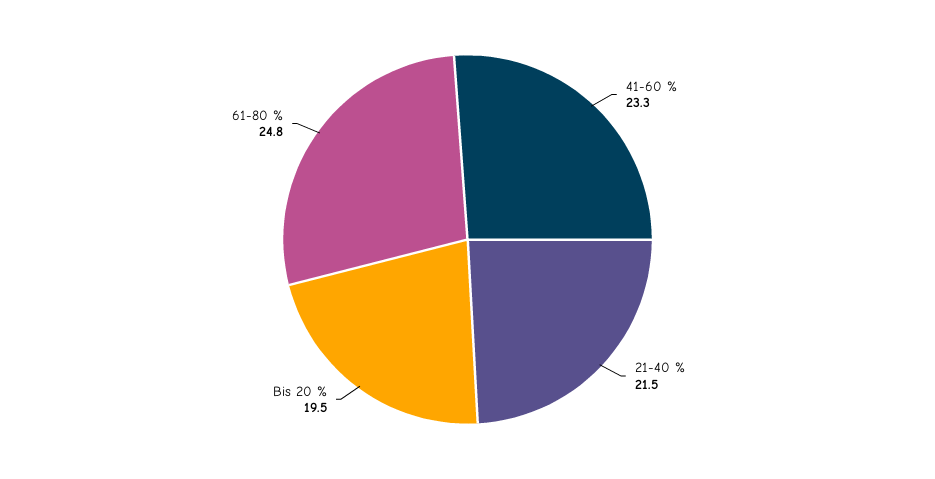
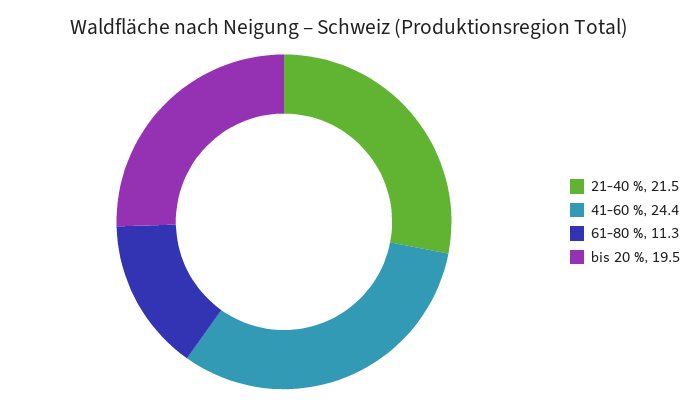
41-60 %: 23.3 -> 24.4
61-80 %: 24.8 -> 11.3

